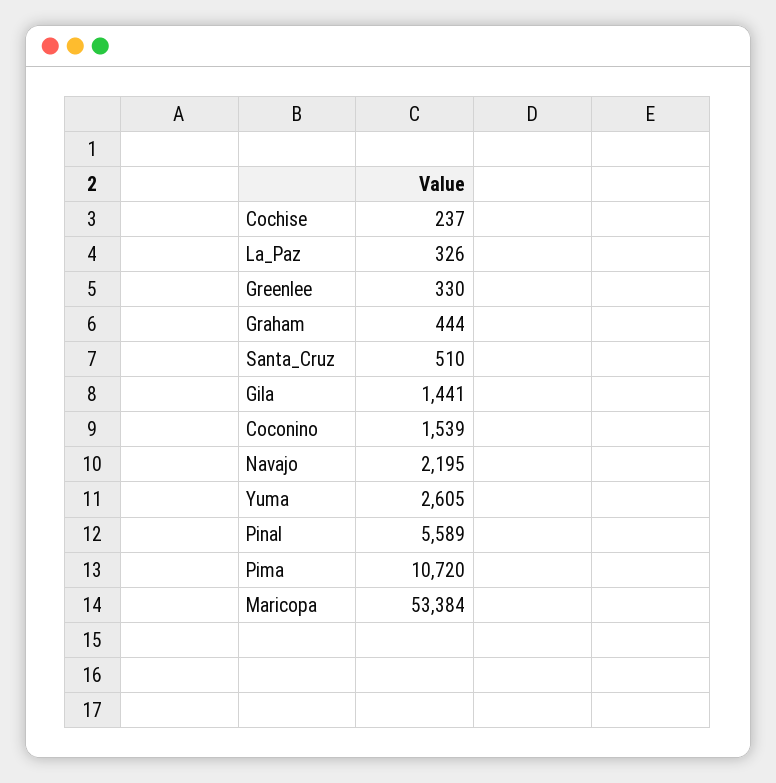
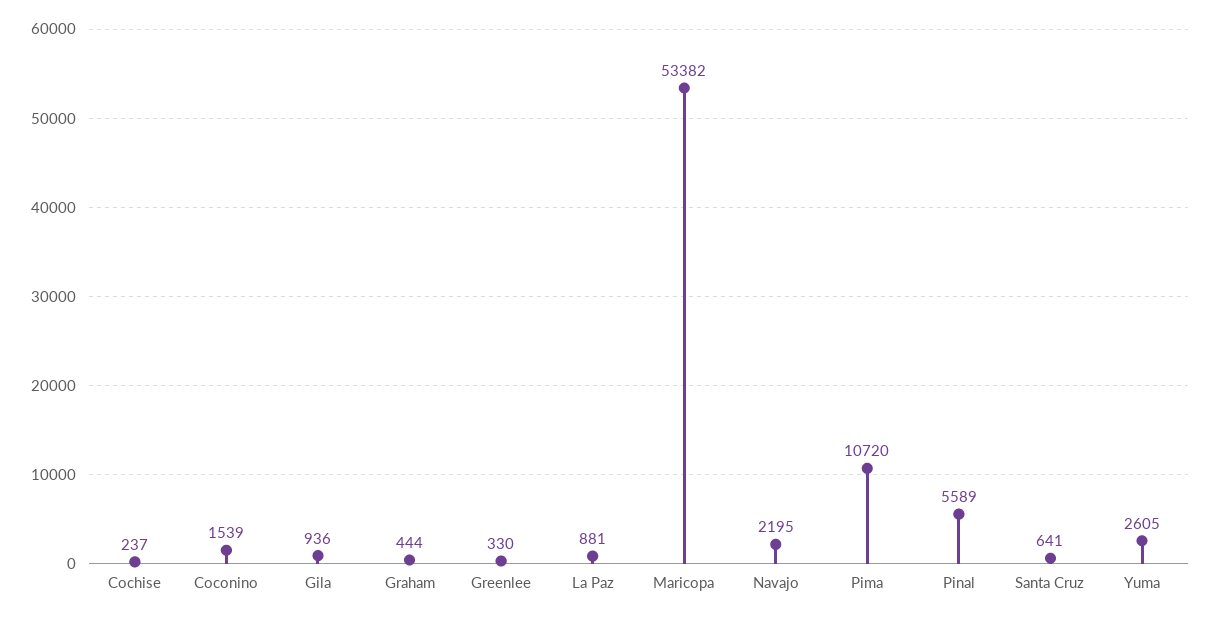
La_Paz: 326 -> 881
Santa_Cruz: 510 -> 641
Gila: 1441 -> 936
Maricopa: 53384 -> 53382

